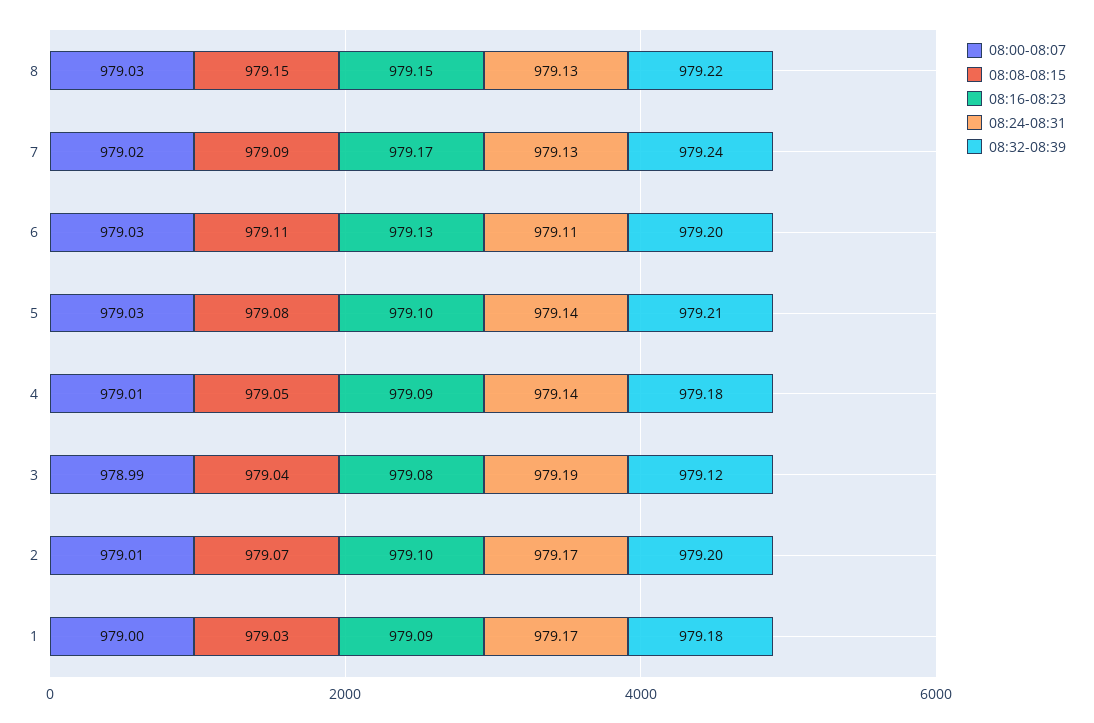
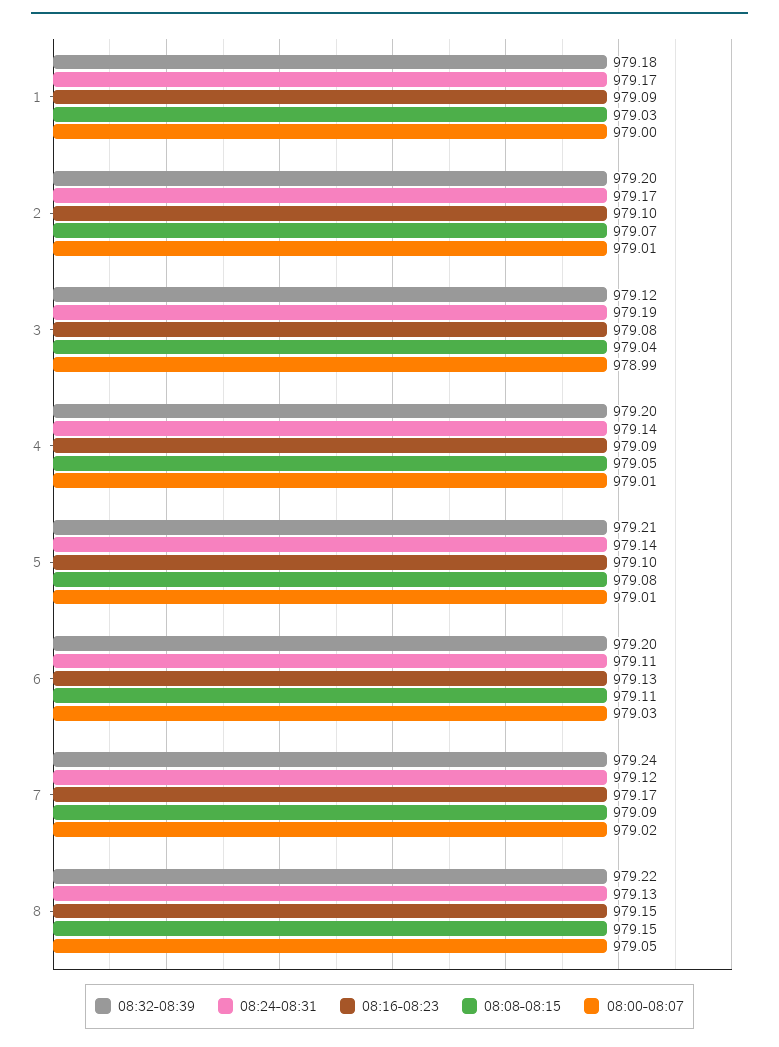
08:00-08:07, 8: 979.03 -> 979.05
08:24-08:31, 7: 979.13 -> 979.12
08:00-08:07, 5: 979.03 -> 979.01
08:32-08:39, 4: 979.18 -> 979.2

